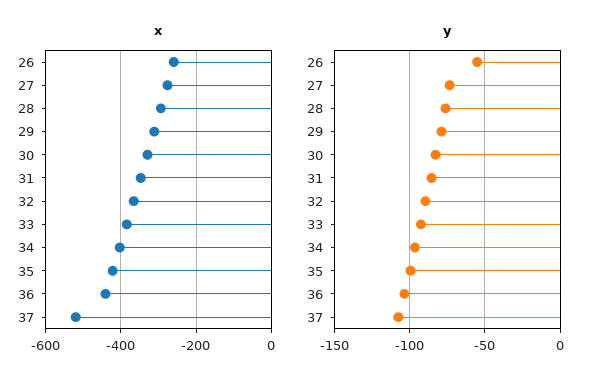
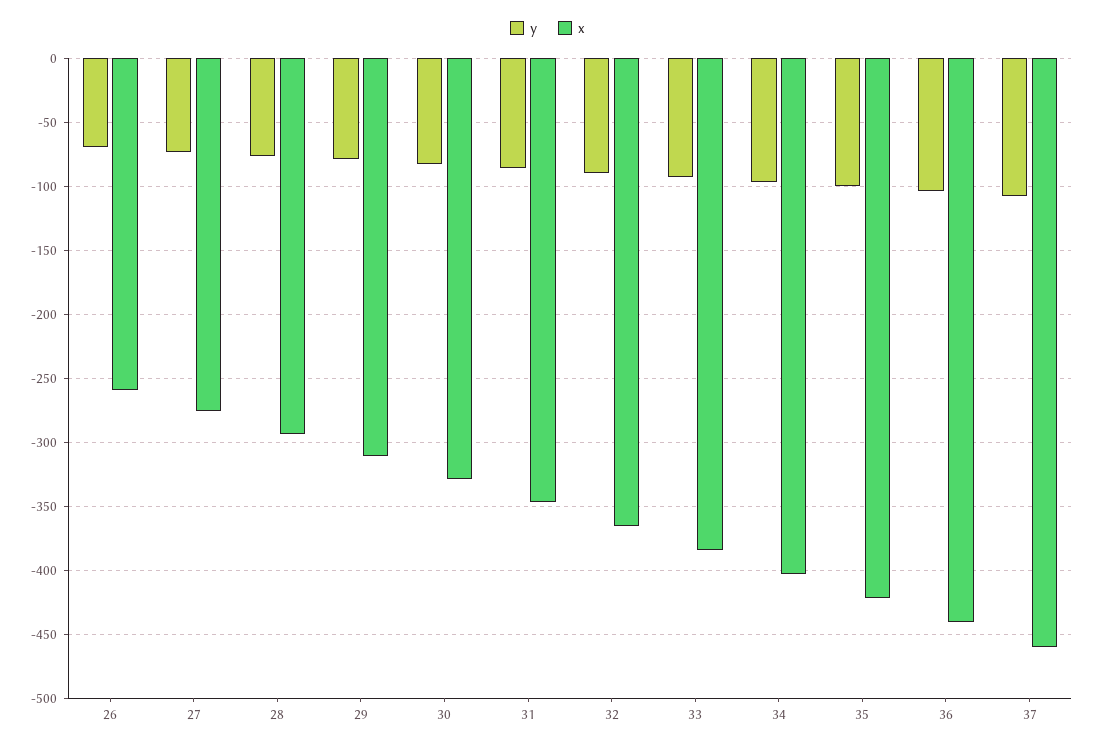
x, 37: -520 -> -460
y, 26: -55 -> -70

